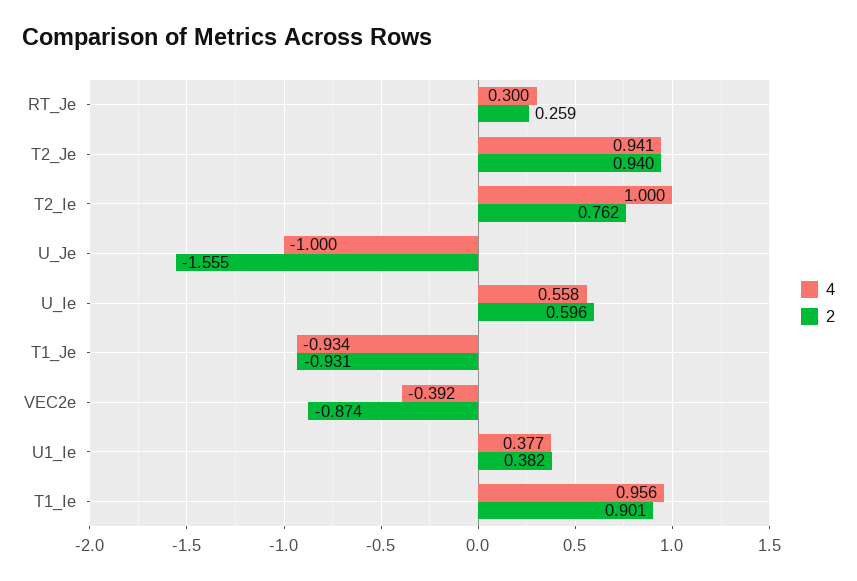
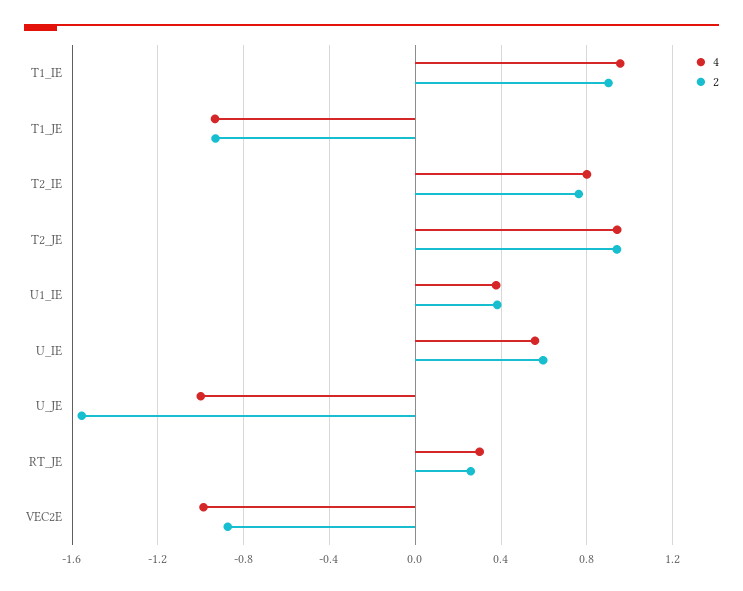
4, T2_Ie: 1 -> 0.8
4, VEC2e: -0.392 -> -1

